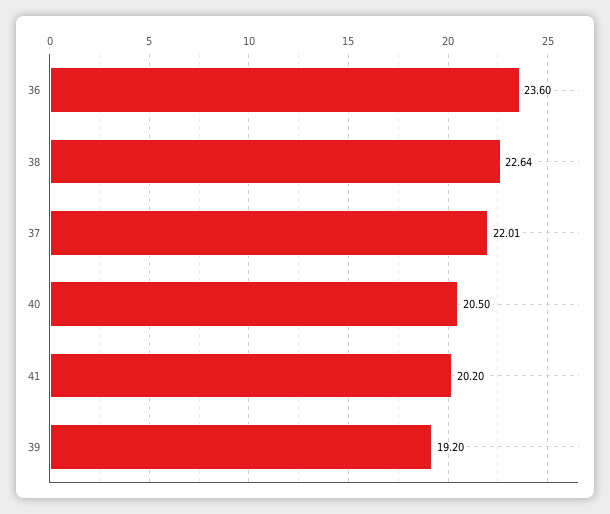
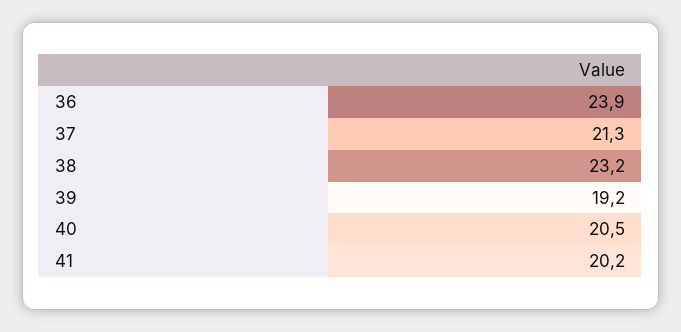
36: 23.6 -> 23.9
38: 22.64 -> 23.2
37: 22.01 -> 21.3

